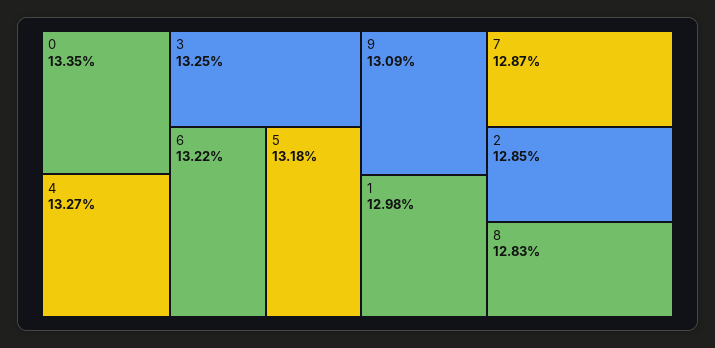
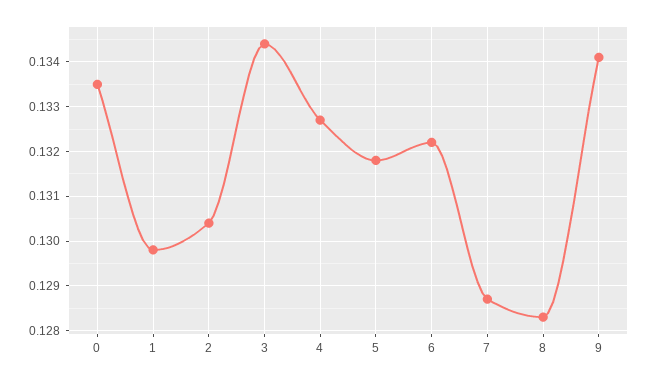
3: 0.1325 -> 0.1345
9: 0.1309 -> 0.134
2: 0.1285 -> 0.1305

